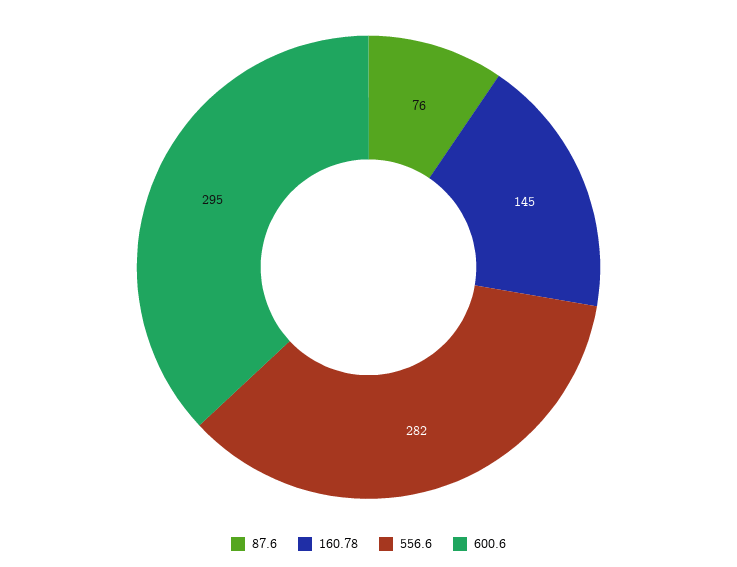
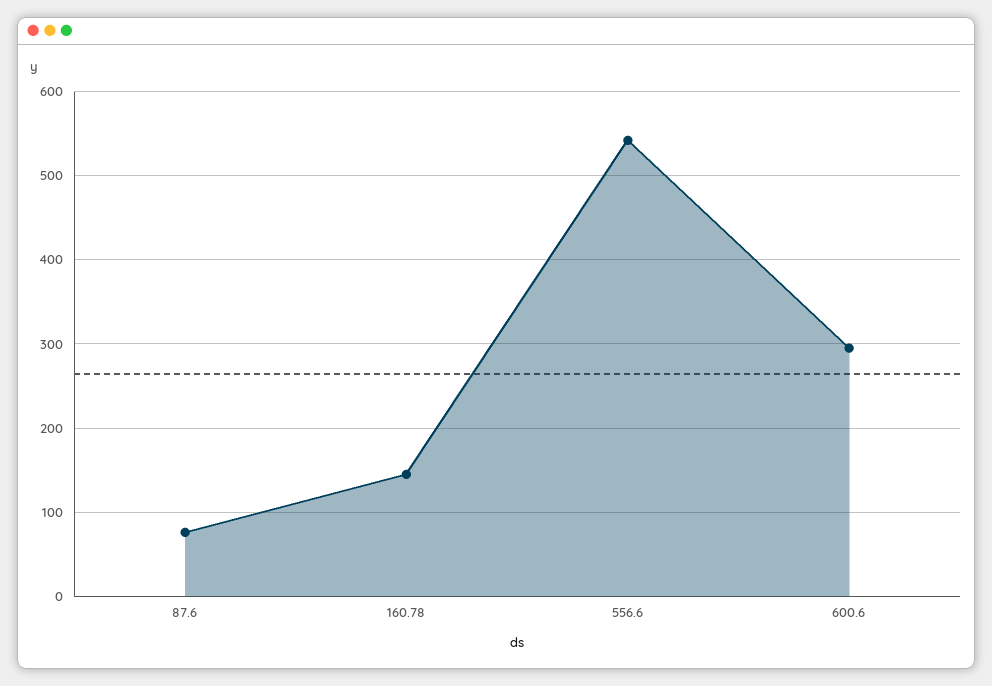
556.6: 282 -> 540

